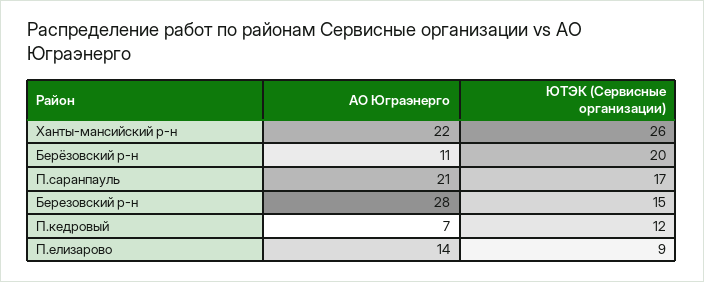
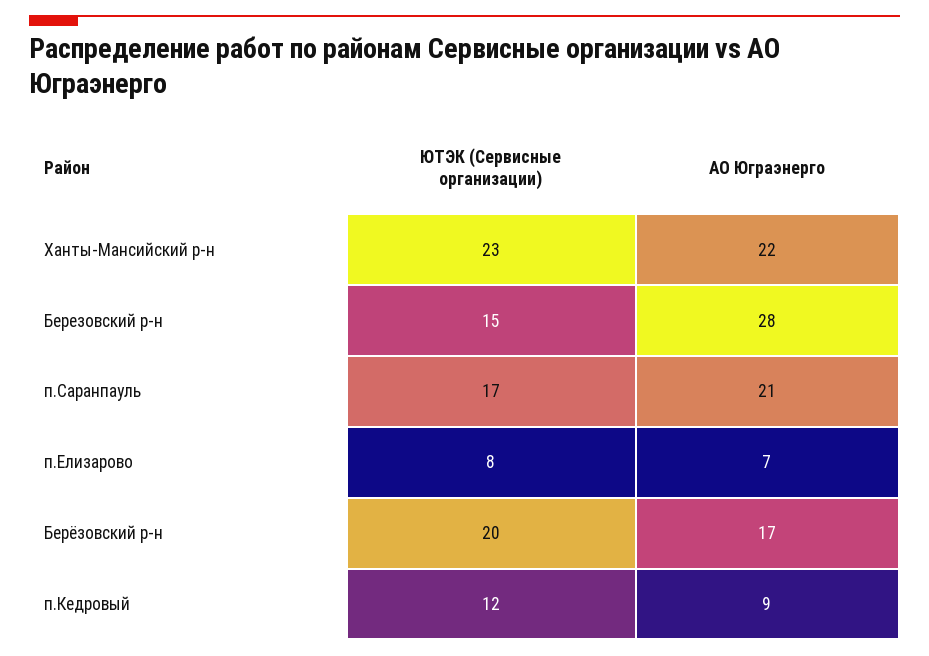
ЮТЭК (Сервисные организации), Ханты-мансийский р-н: 26 -> 23
АО Юграэнерго, Берёзовский р-н: 11 -> 17
АО Юграэнерго, П.кедровый: 7 -> 9
АО Юграэнерго, П.елизарово: 14 -> 7
ЮТЭК (Сервисные организации), П.елизарово: 9 -> 8

